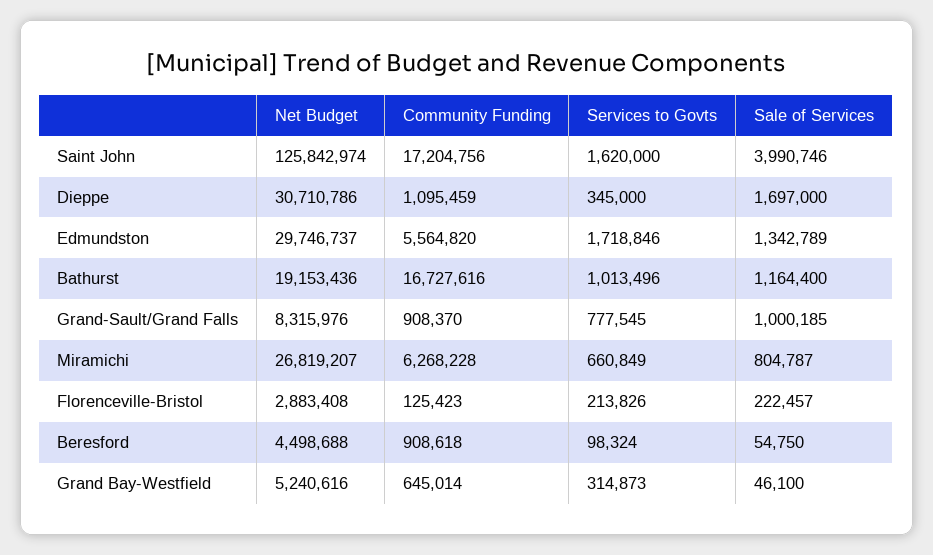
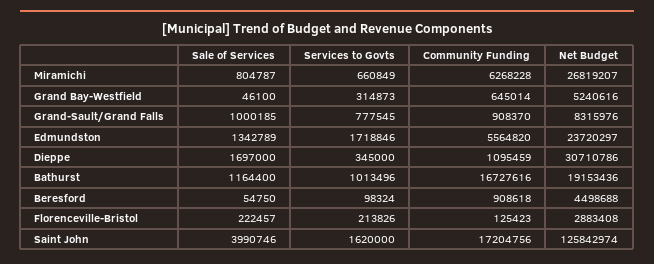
Net Budget, Edmundston: 29746737 -> 23720297

